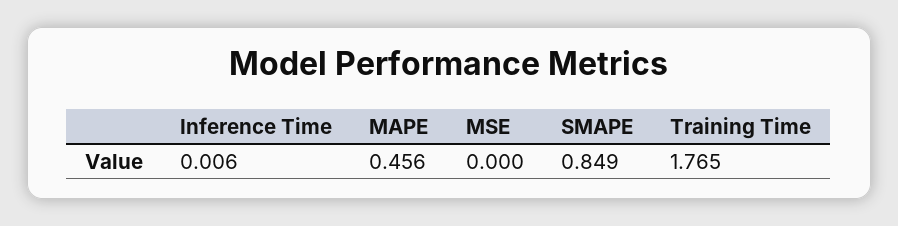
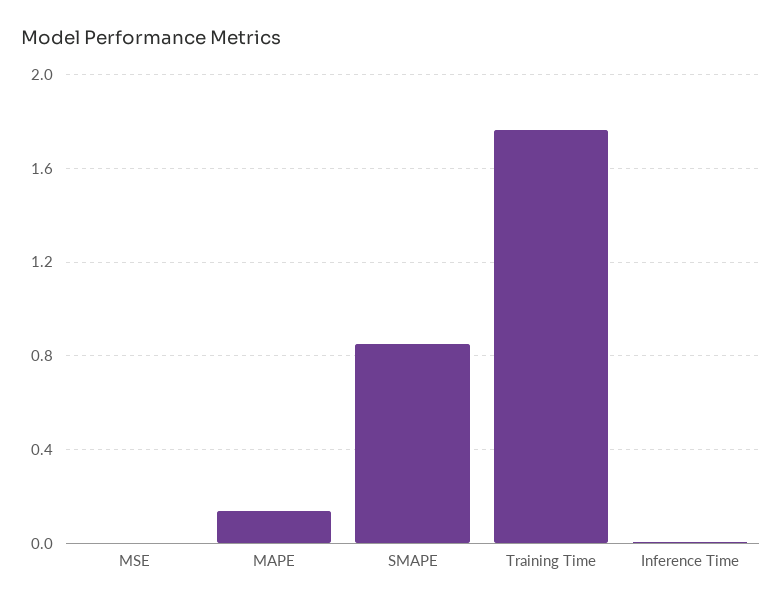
MAPE: 0.456 -> 0.15

